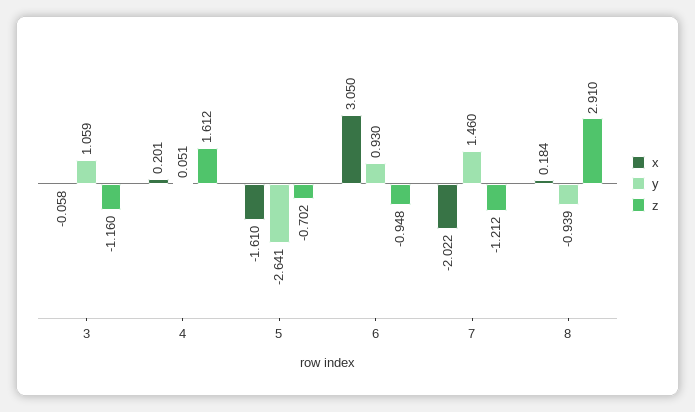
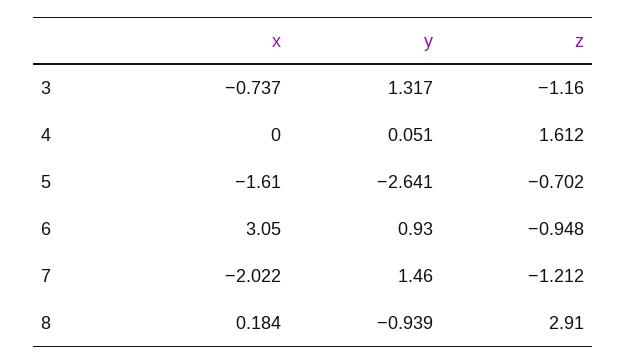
x, 3: -0.058 -> -0.737
y, 3: 1.059 -> 1.317
x, 4: 0.201 -> 0

